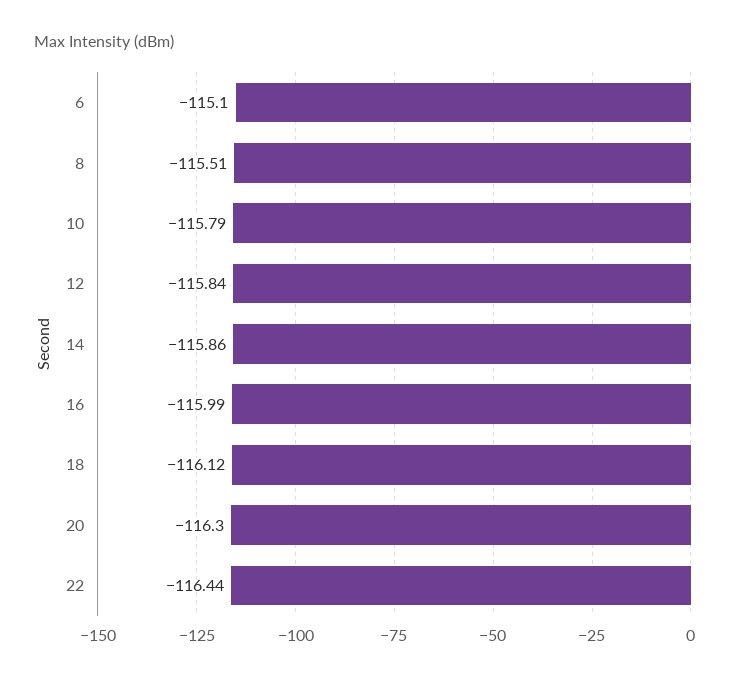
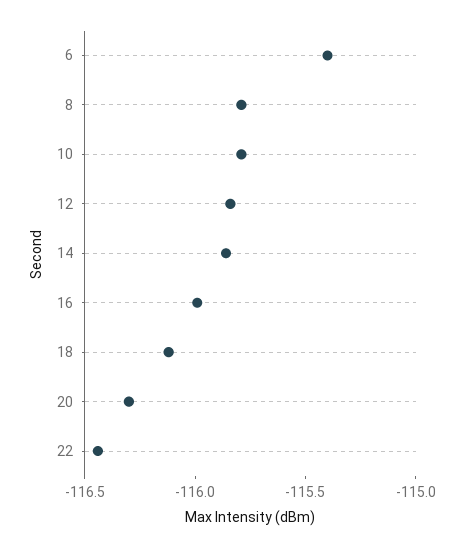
6: -115.1 -> -115.4
8: -115.51 -> -115.8

